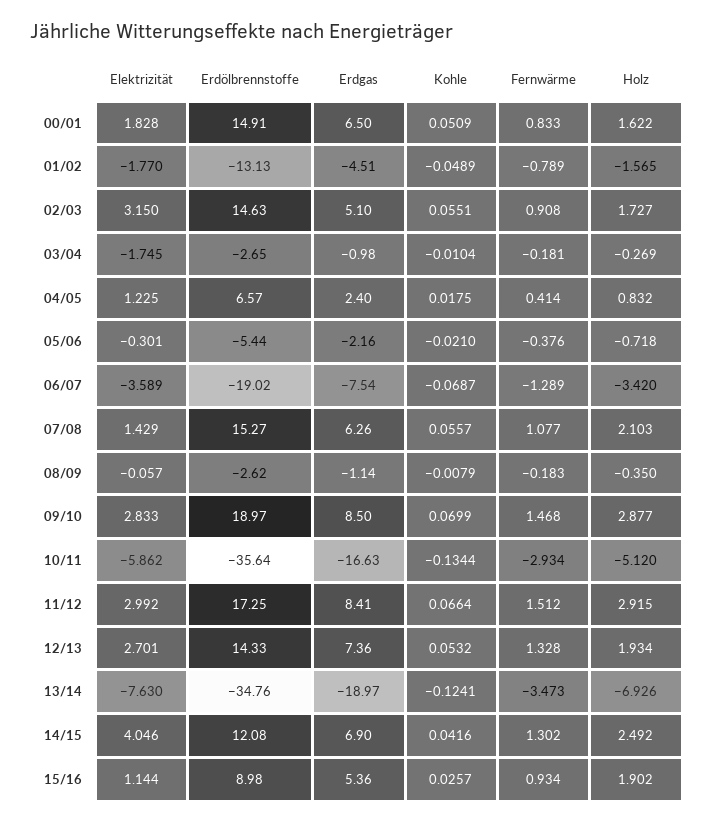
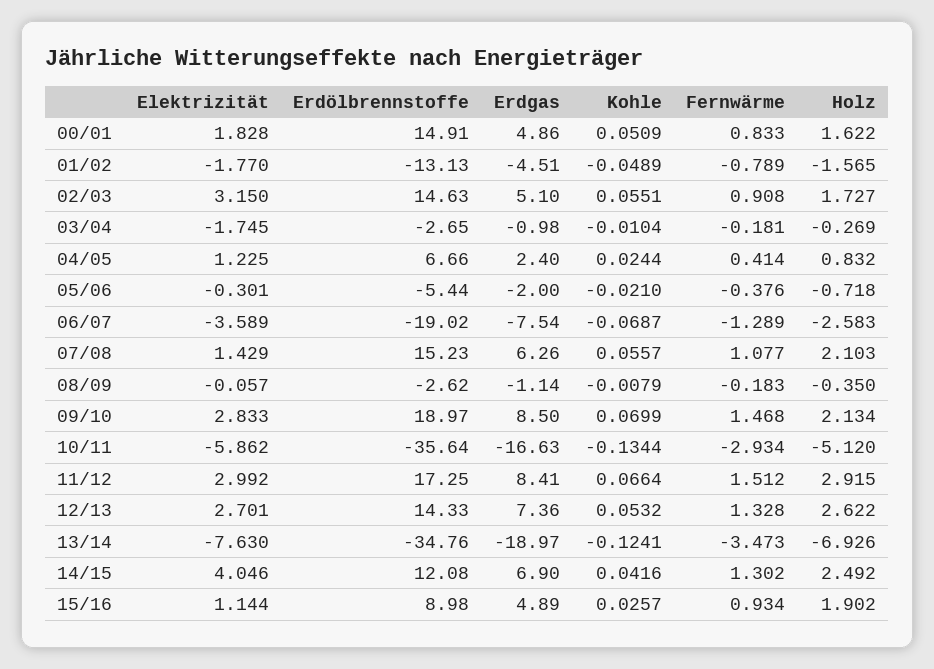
Erdgas, 00/01: 6.5 -> 4.86
Erdölbrennstoffe, 04/05: 6.57 -> 6.66
Kohle, 04/05: 0.0175 -> 0.0244
Erdgas, 05/06: -2.16 -> -2
Holz, 06/07: -3.42 -> -2.583
Erdölbrennstoffe, 07/08: 15.27 -> 15.23
Holz, 09/10: 2.877 -> 2.134
Holz, 12/13: 1.934 -> 2.622
Erdgas, 15/16: 5.36 -> 4.89

